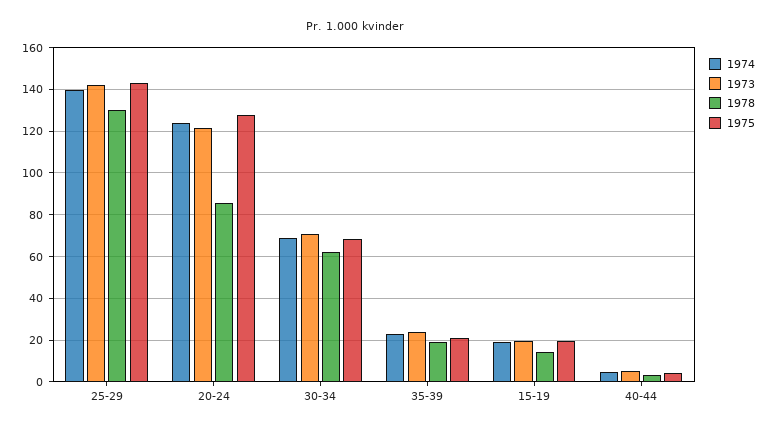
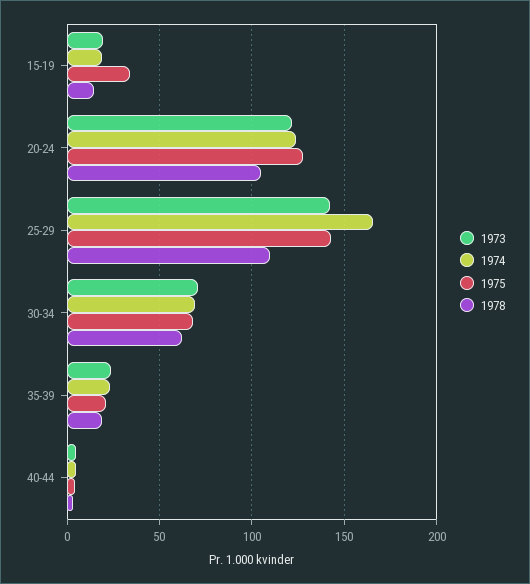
1974, 25-29: 140 -> 165
1978, 25-29: 130 -> 110
1978, 20-24: 85 -> 105
1975, 15-19: 20 -> 35

